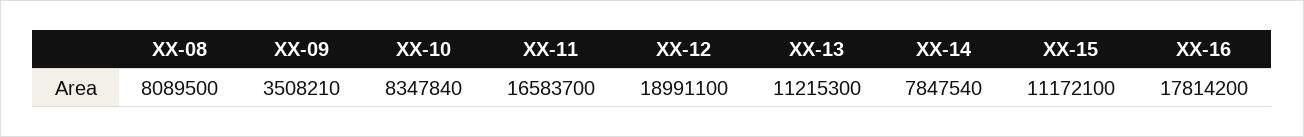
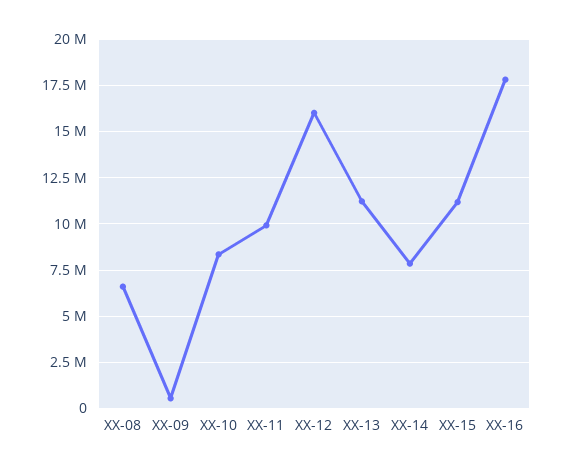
XX-08: 8089500 -> 6500000
XX-09: 3508210 -> 500000
XX-11: 16583700 -> 10000000
XX-12: 18991100 -> 16000000

